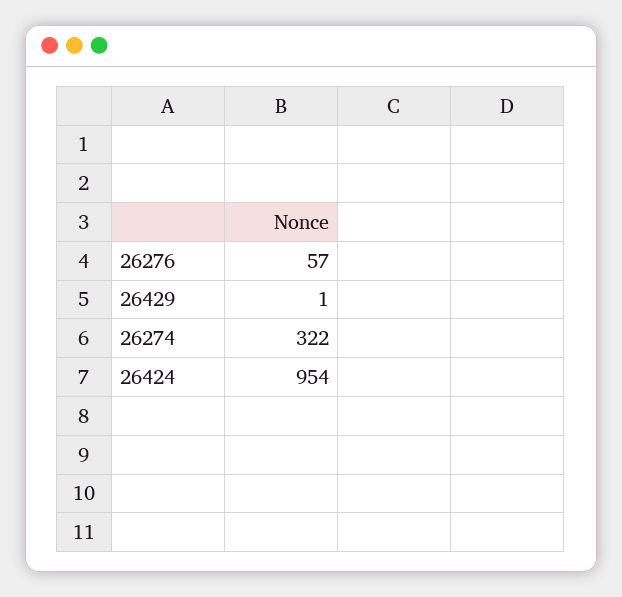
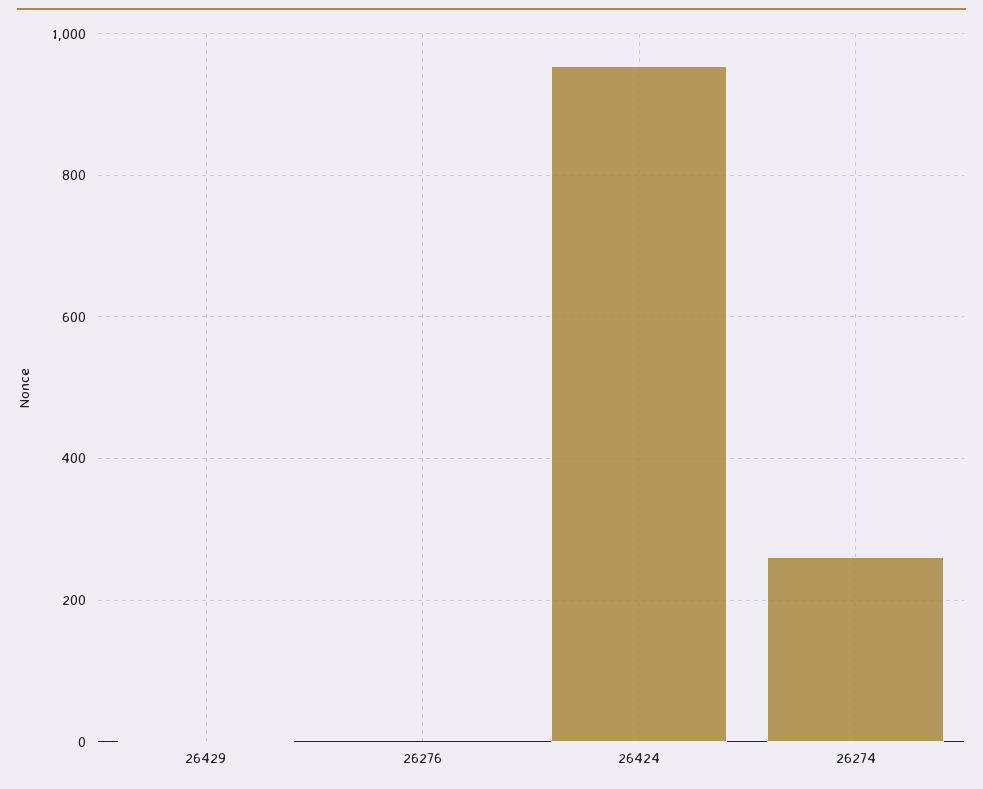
26276: 57 -> 0
26274: 322 -> 260

